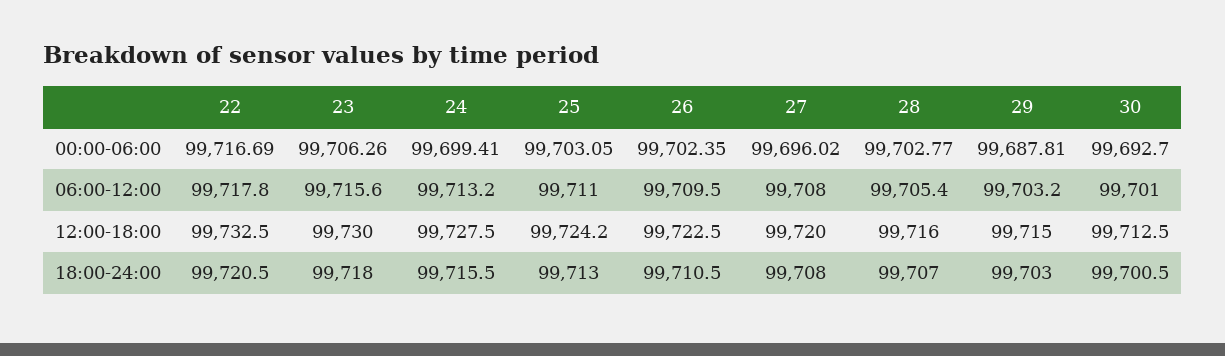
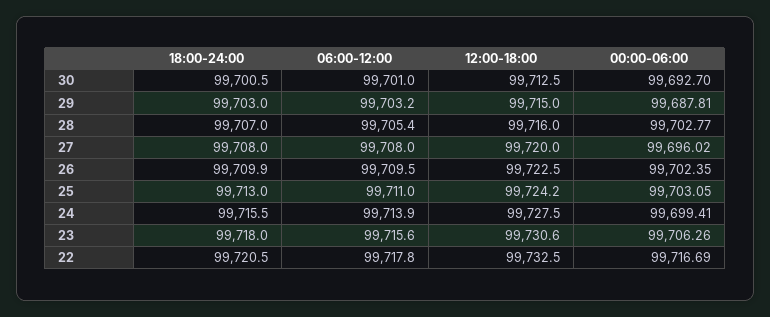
24, 06:00-12:00: 99713.2 -> 99713.9
23, 12:00-18:00: 99730 -> 99730.6
26, 18:00-24:00: 99710.5 -> 99709.9

